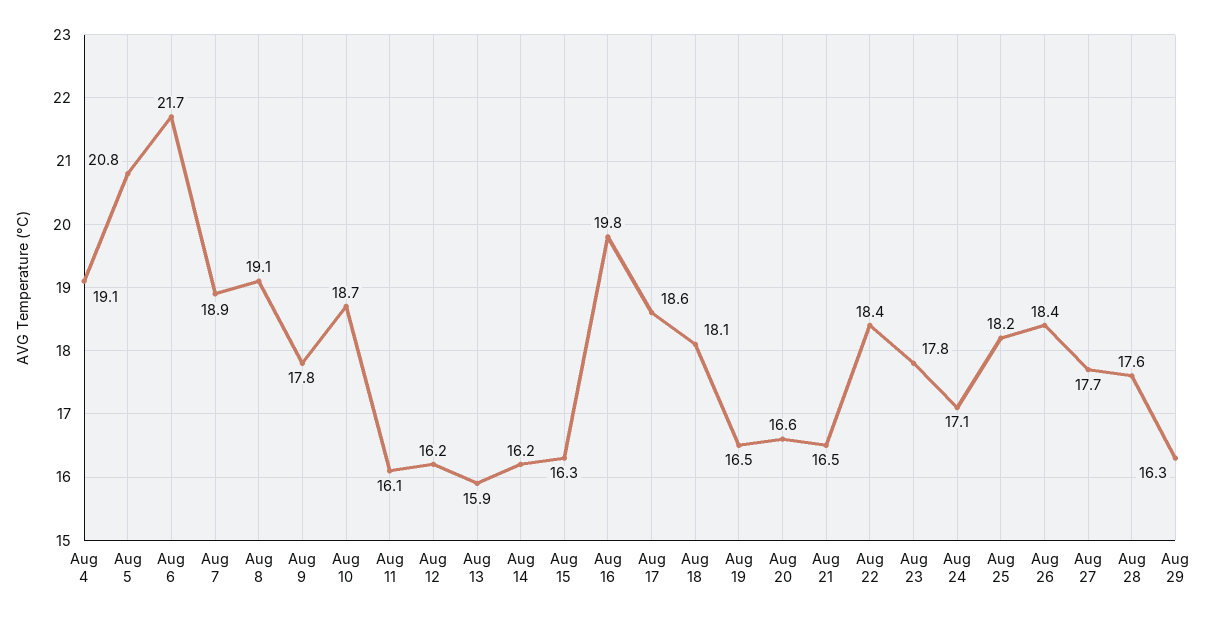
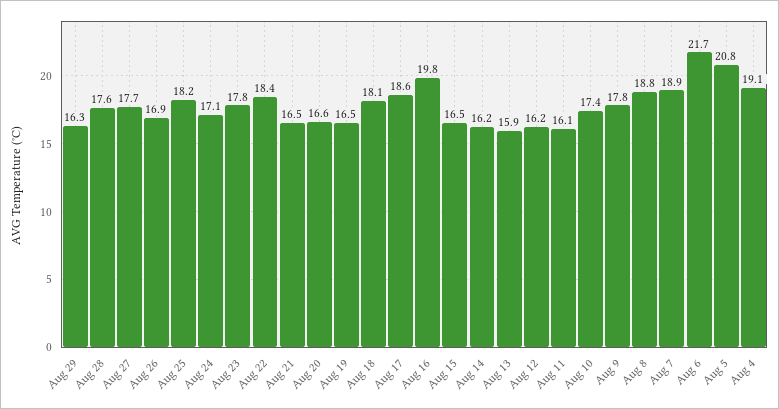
Aug 8: 19.1 -> 18.8
Aug 10: 18.7 -> 17.4
Aug 15: 16.3 -> 16.5
Aug 26: 18.4 -> 16.9

